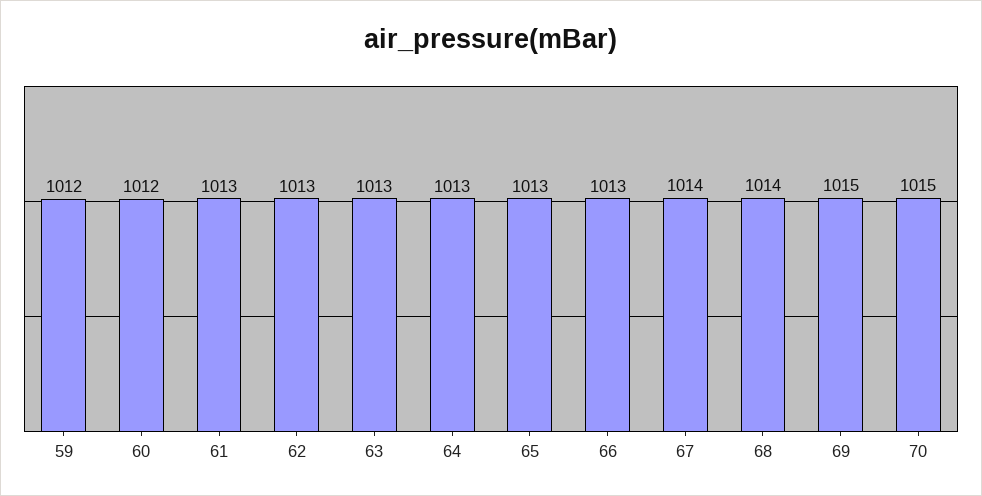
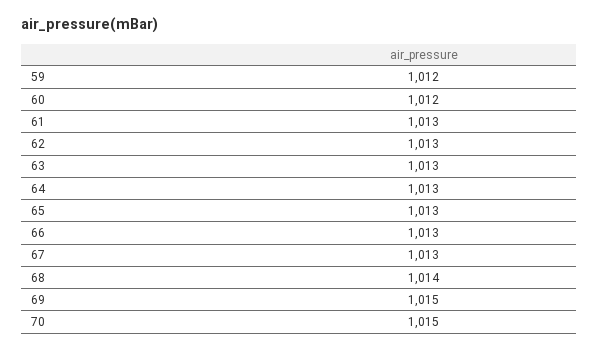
67: 1014 -> 1013

